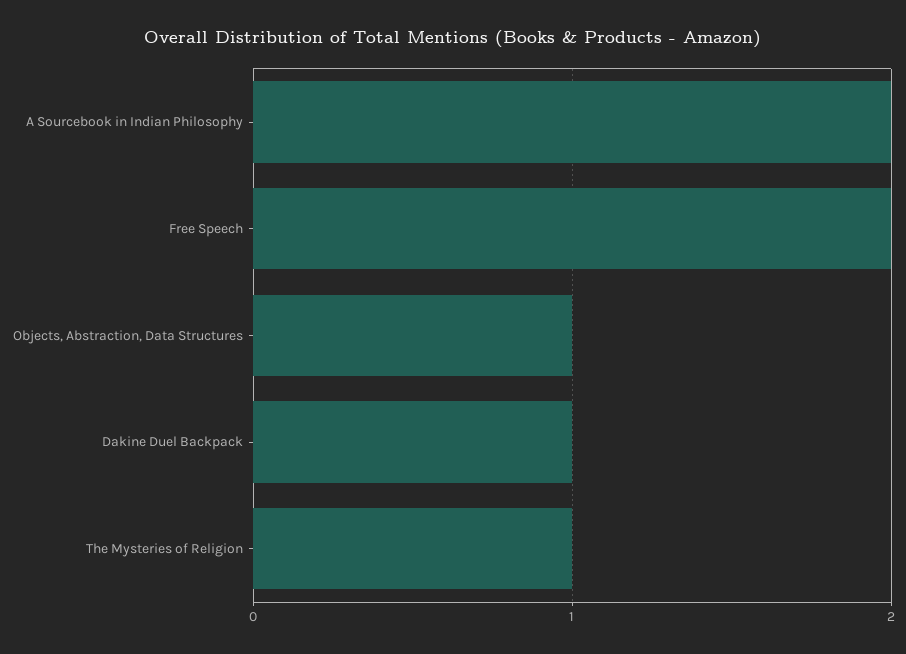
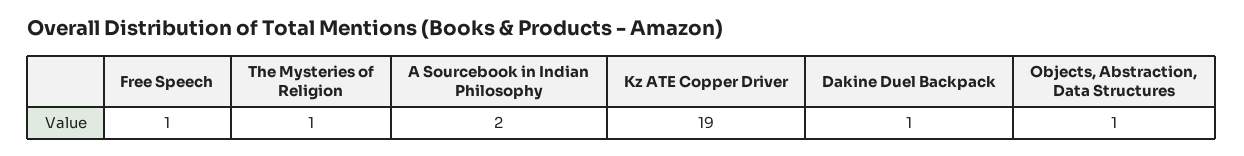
Free Speech: 2 -> 1
Kz ATE Copper Driver: none -> 19

